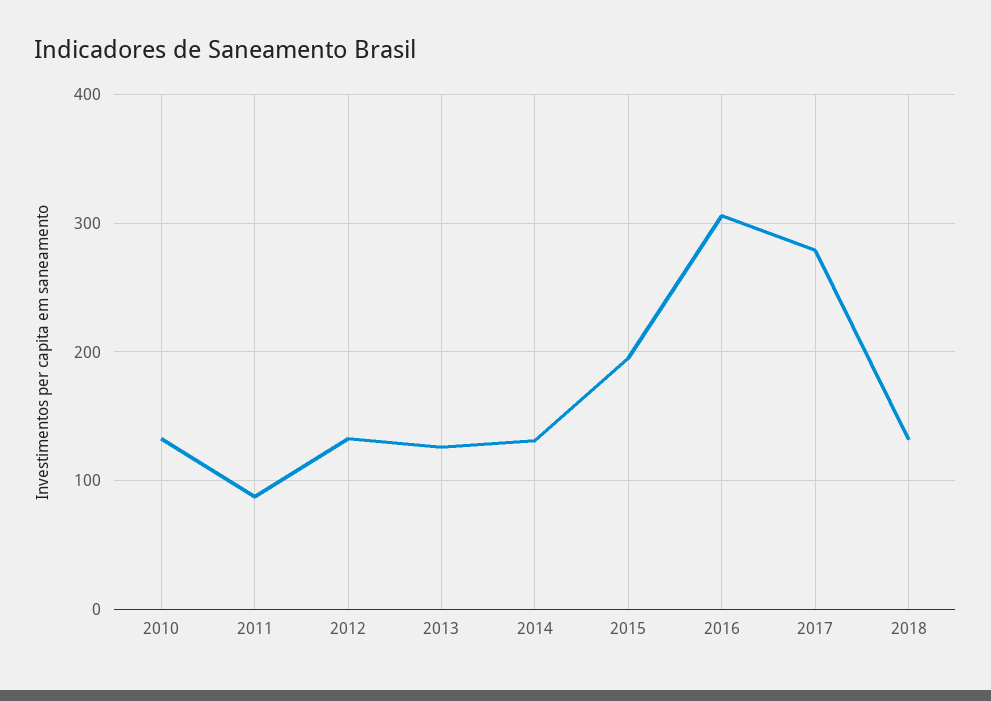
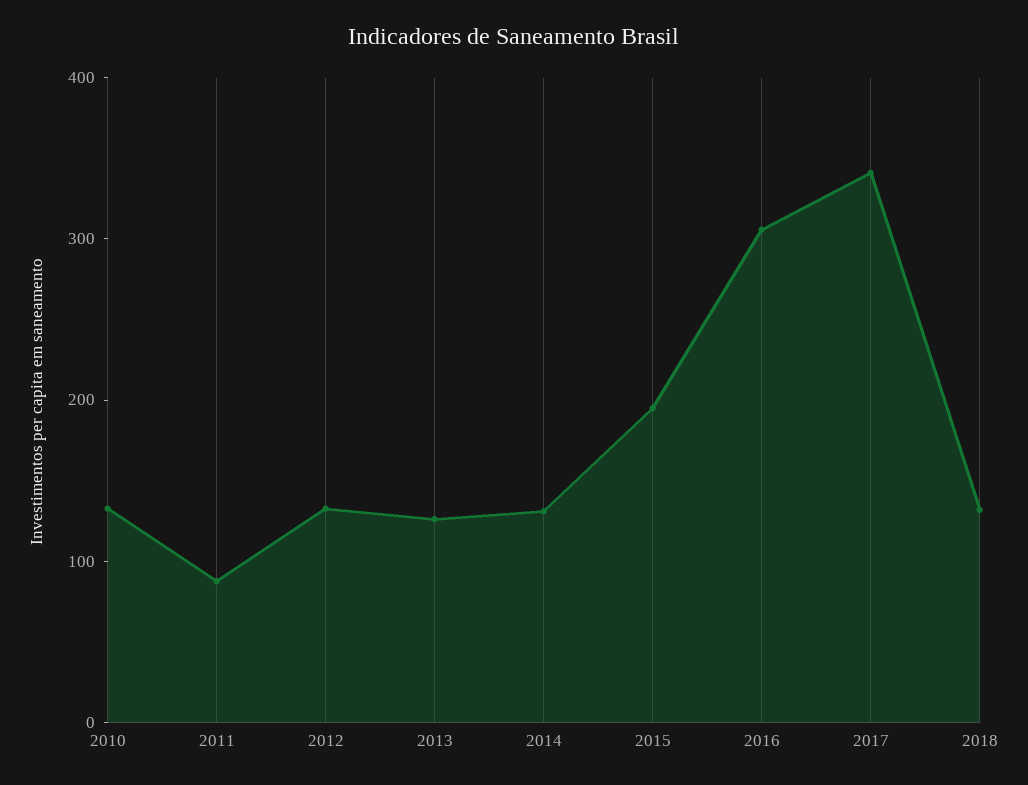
2017: 280 -> 340

